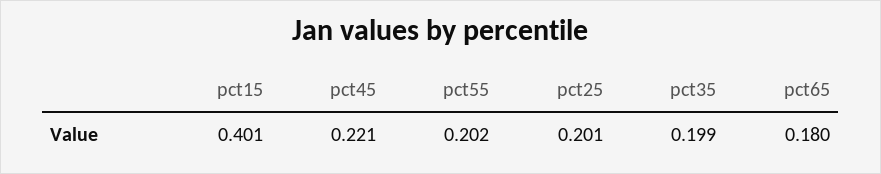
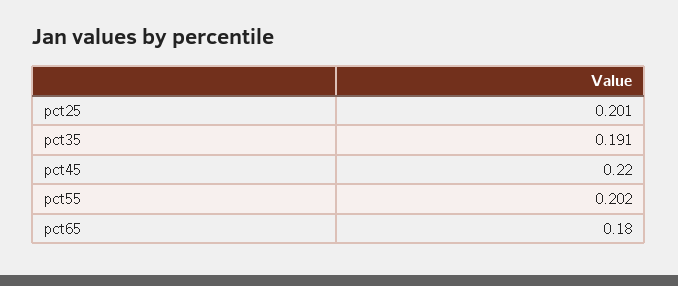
pct15: 0.401 -> none
pct45: 0.221 -> 0.22
pct35: 0.199 -> 0.191

